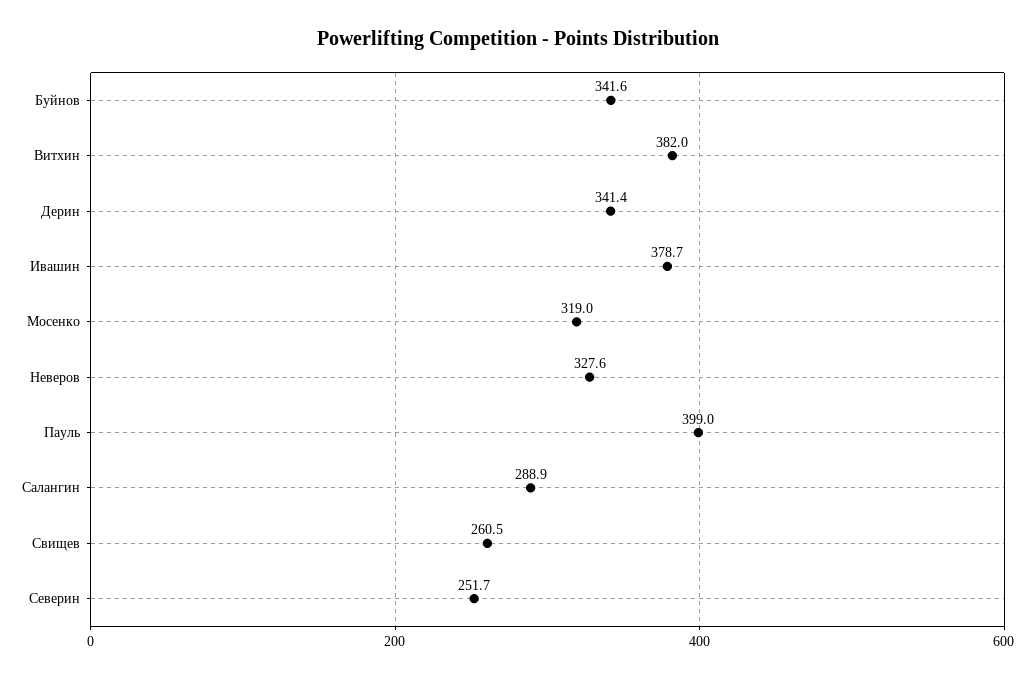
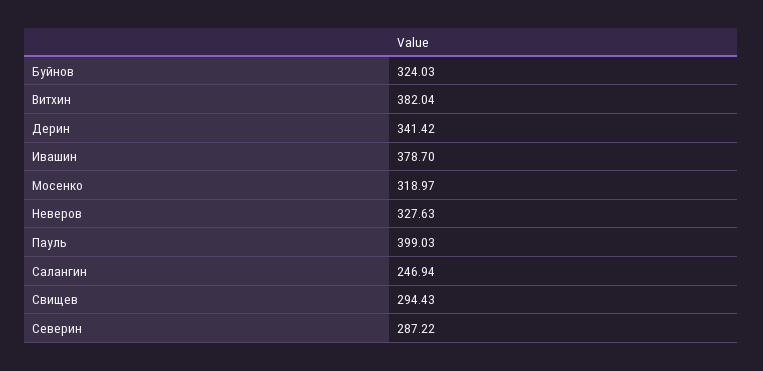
Буйнов: 341.6 -> 324.03
Салангин: 288.9 -> 246.94
Свищев: 260.5 -> 294.43
Северин: 251.7 -> 287.22

